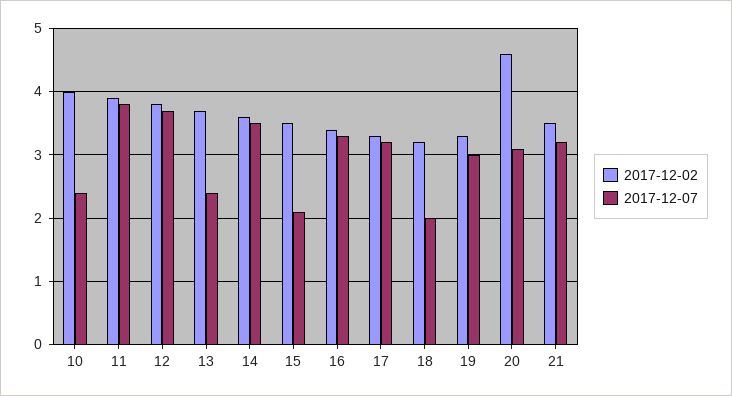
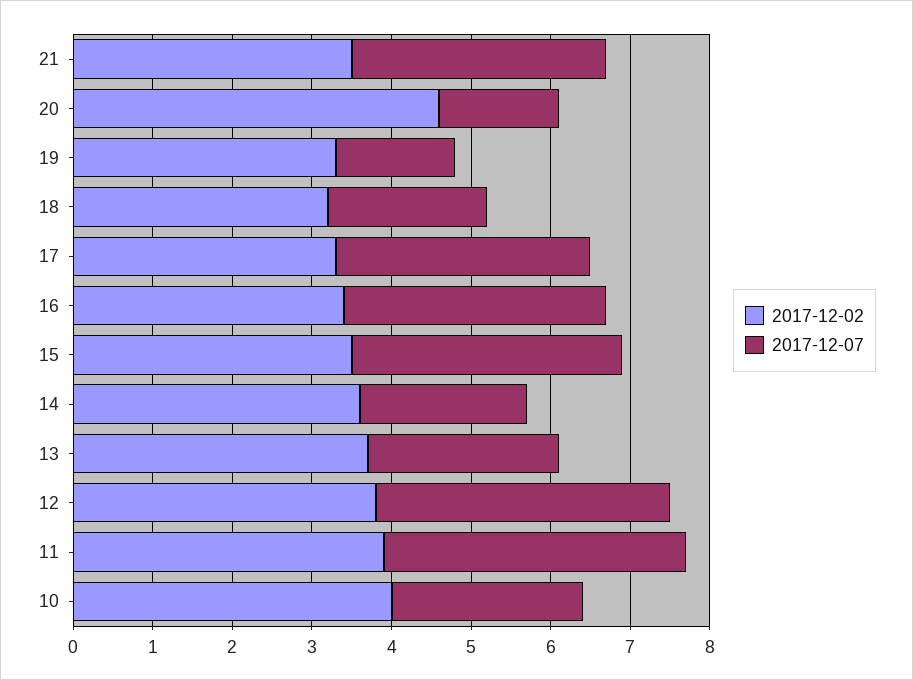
2017-12-07, 14: 3.5 -> 2
2017-12-07, 15: 2.1 -> 3.5
2017-12-07, 19: 3 -> 1.5
2017-12-07, 20: 3.1 -> 1.5

